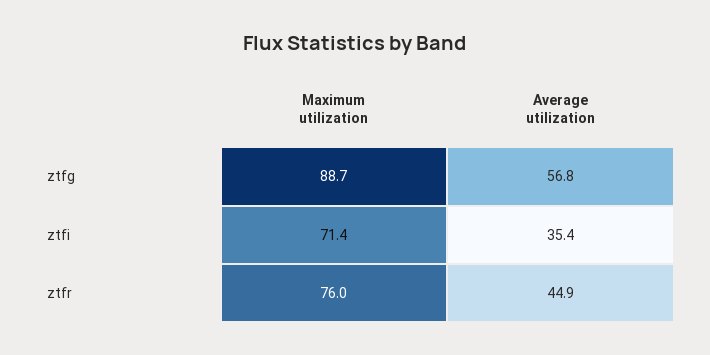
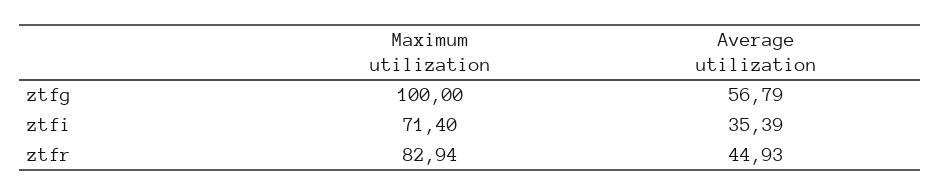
Maximum utilization, ztfg: 88.7 -> 100
Maximum utilization, ztfr: 76 -> 82.94

